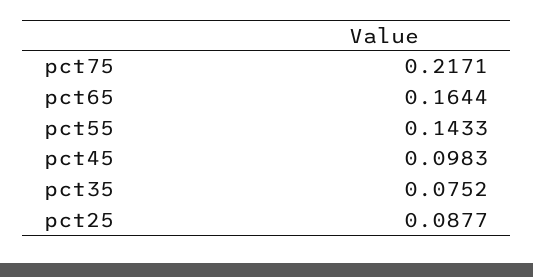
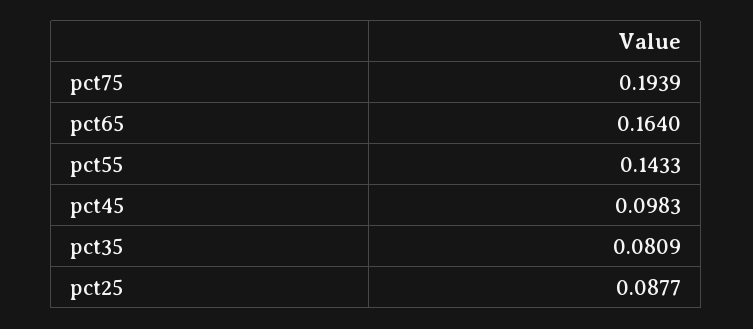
pct75: 0.2171 -> 0.1939
pct65: 0.1644 -> 0.164
pct35: 0.0752 -> 0.0809

